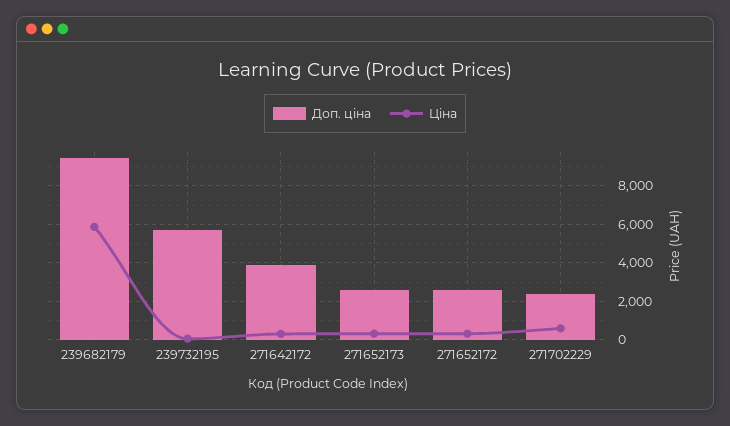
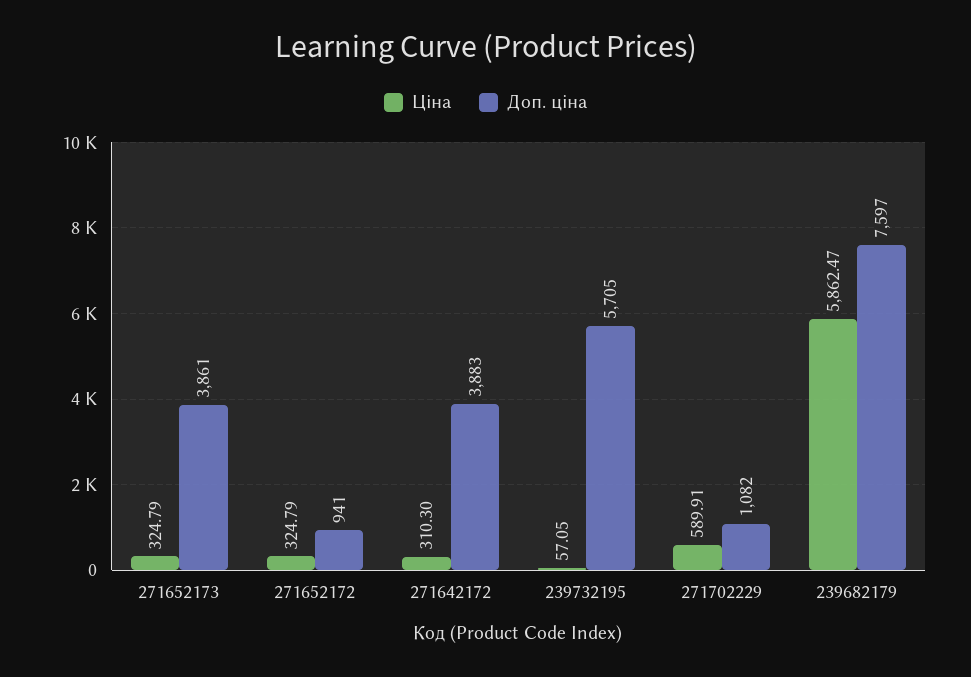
Доп. ціна, 239682179: 9500 -> 7597
Доп. ціна, 271652173: 2500 -> 3861
Доп. ціна, 271652172: 2500 -> 941
Доп. ціна, 271702229: 2500 -> 1082

